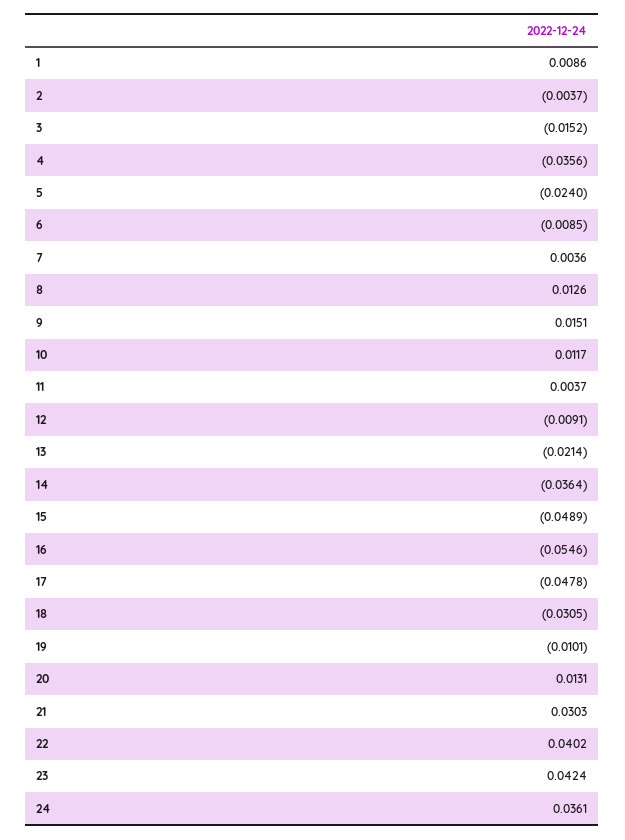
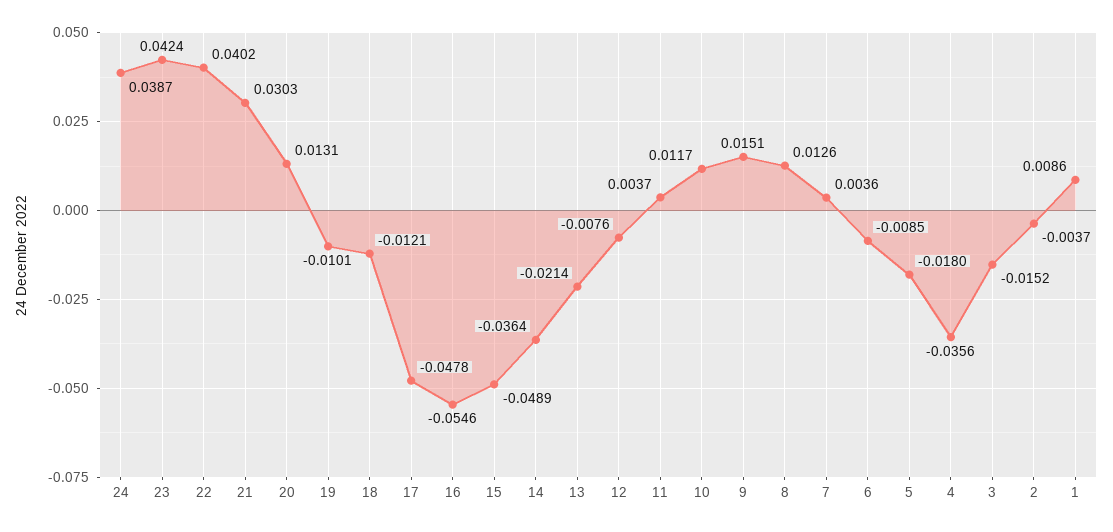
5: -0.024 -> -0.018
12: -0.0091 -> -0.0076
18: -0.0305 -> -0.0121
24: 0.0361 -> 0.0387

